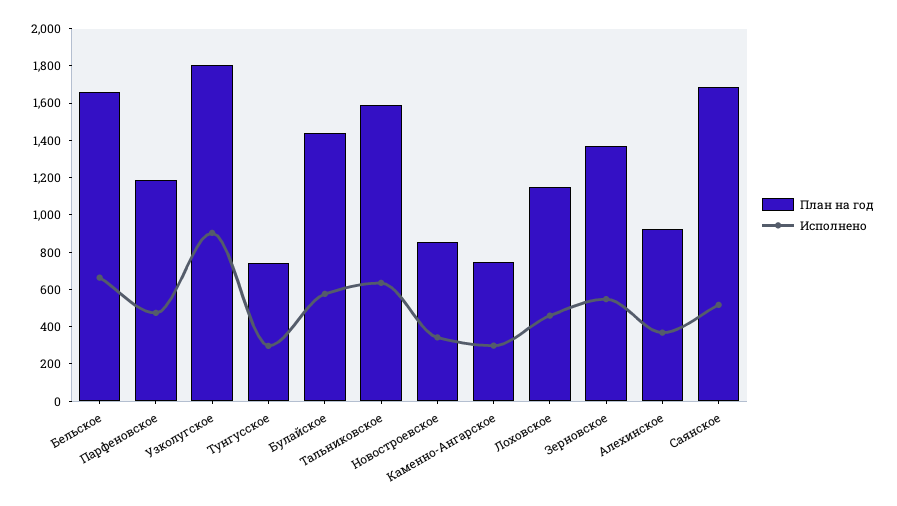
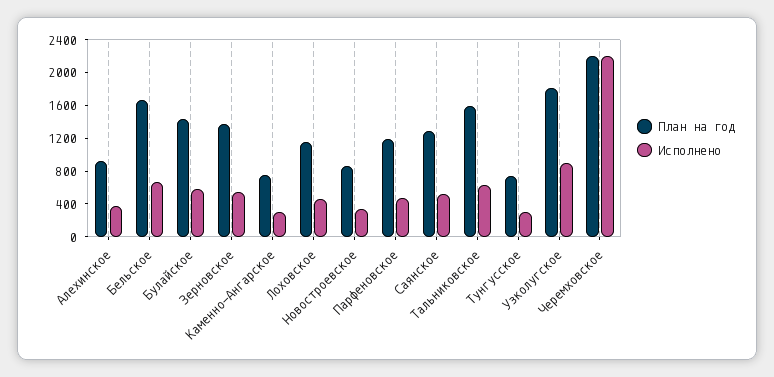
План на год, Саянское: 1700 -> 1300
План на год, Черемховское: none -> 2200
Исполнено, Черемховское: none -> 2200

